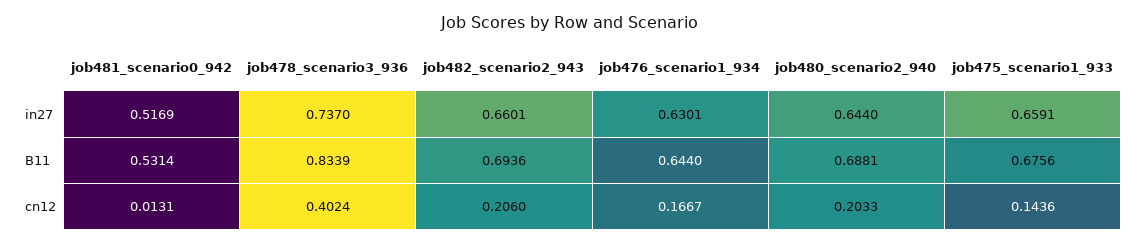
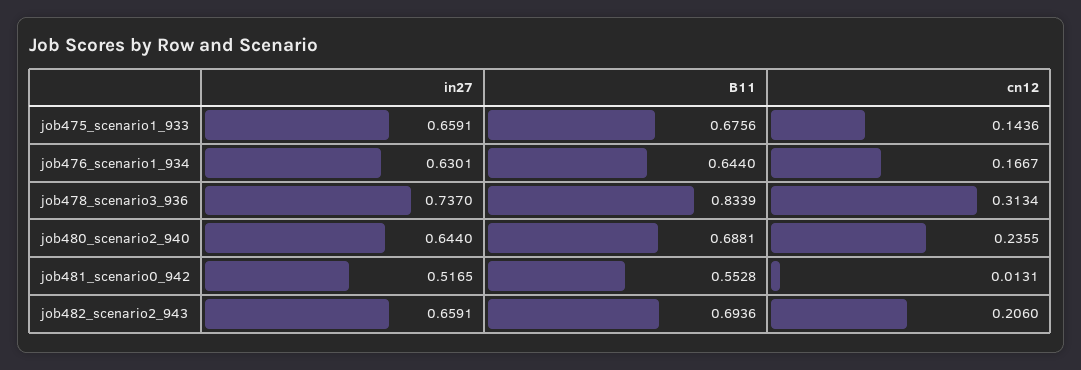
job481_scenario0_942, in27: 0.5169 -> 0.5165
job482_scenario2_943, in27: 0.6601 -> 0.6591
job481_scenario0_942, B11: 0.5314 -> 0.5528
job478_scenario3_936, cn12: 0.4024 -> 0.3134
job480_scenario2_940, cn12: 0.2033 -> 0.2355

